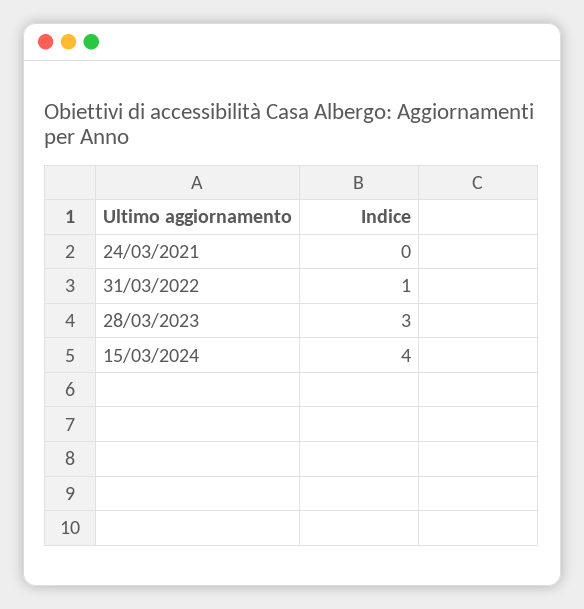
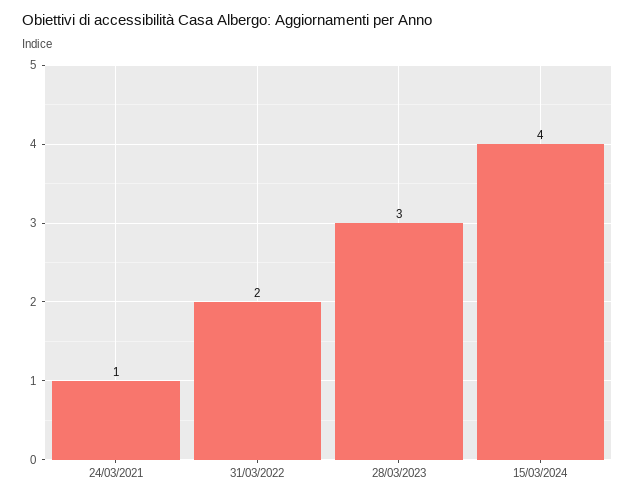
24/03/2021: 0 -> 1
31/03/2022: 1 -> 2

